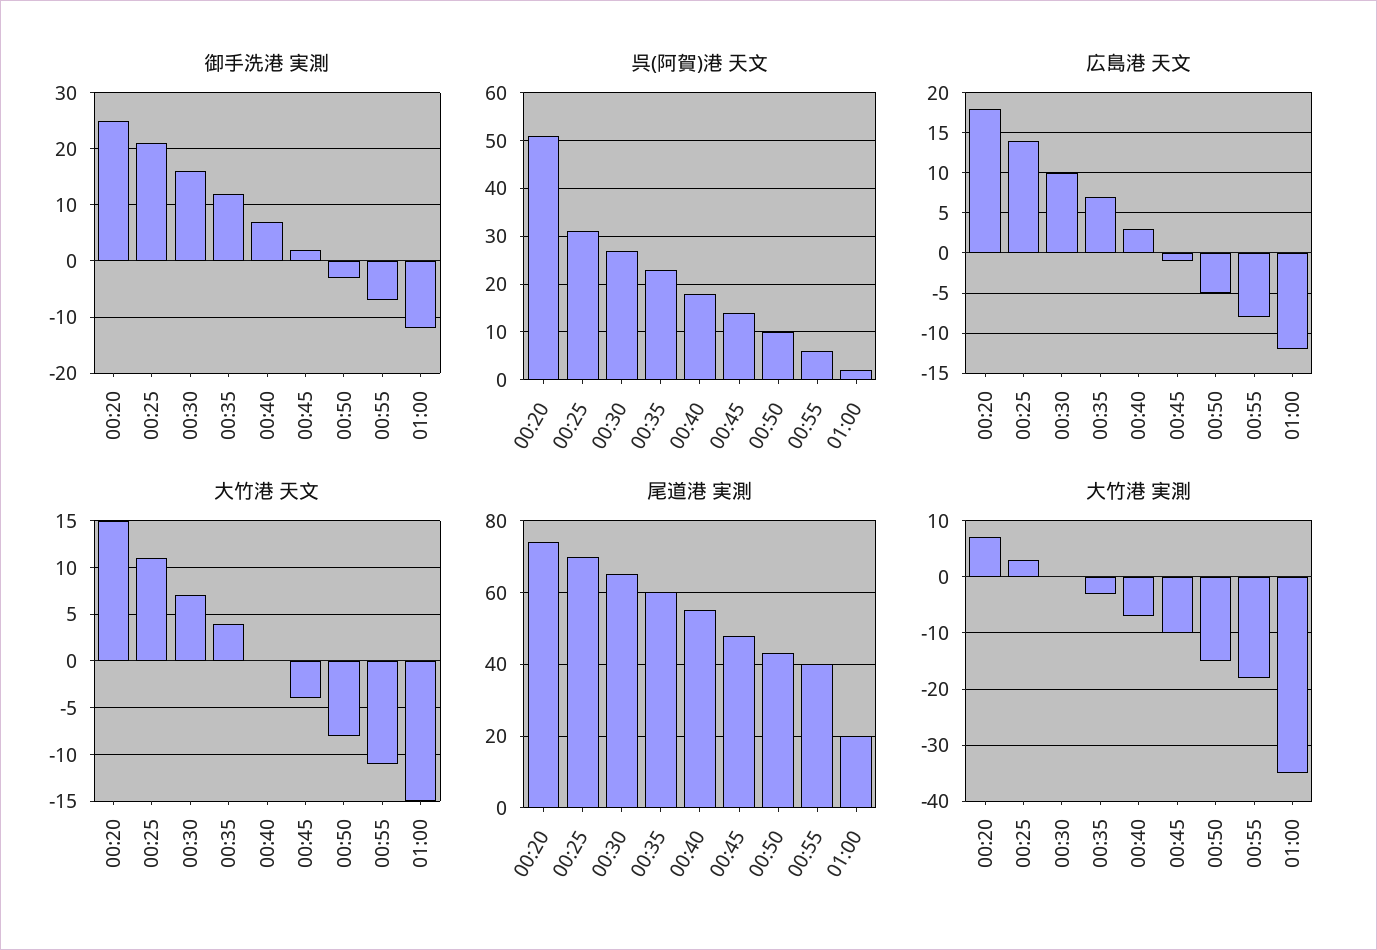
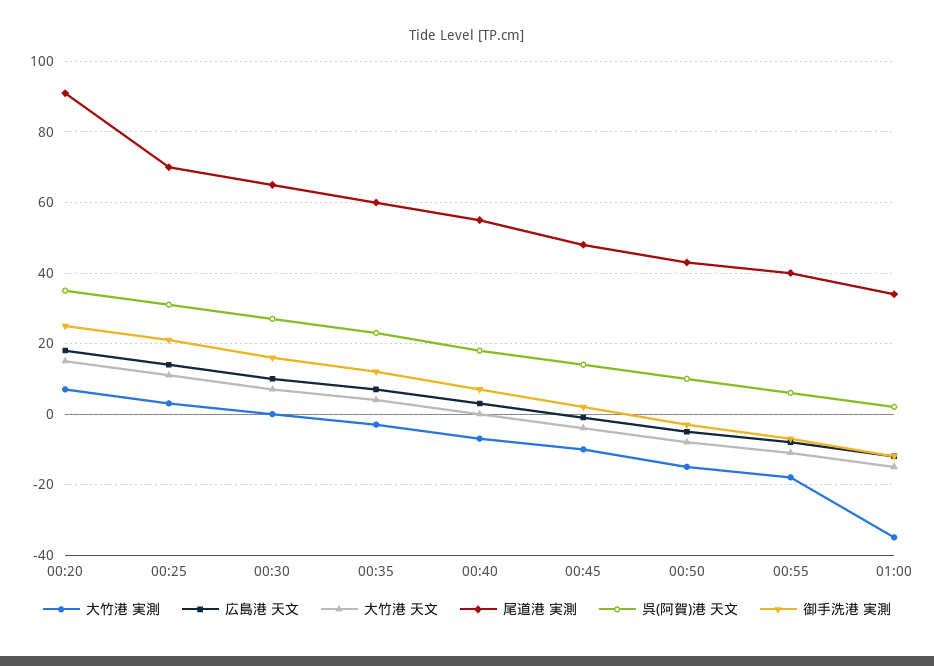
呉(阿賀)港 天文, 00:20: 50 -> 35
尾道港 実測, 00:20: 75 -> 90
尾道港 実測, 01:00: 20 -> 35

